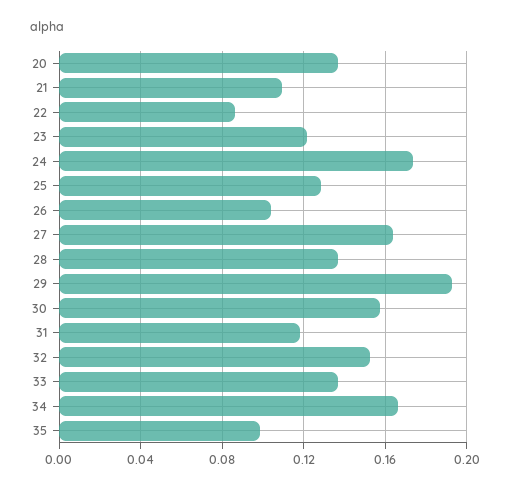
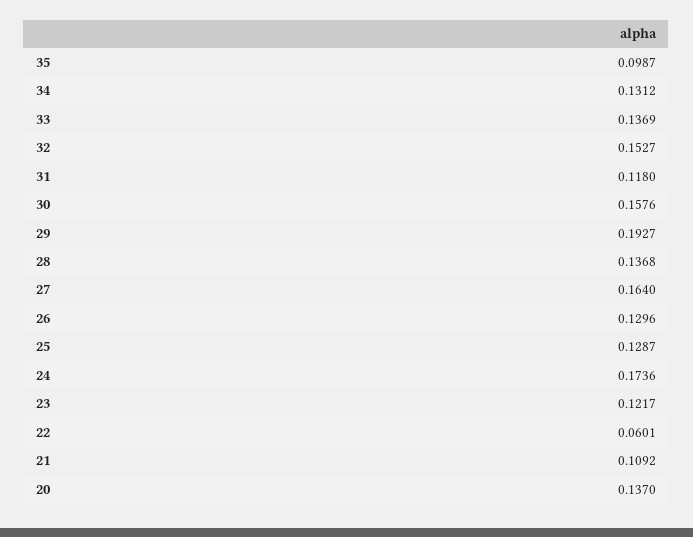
22: 0.085 -> 0.0601
26: 0.105 -> 0.1296
34: 0.165 -> 0.1312

